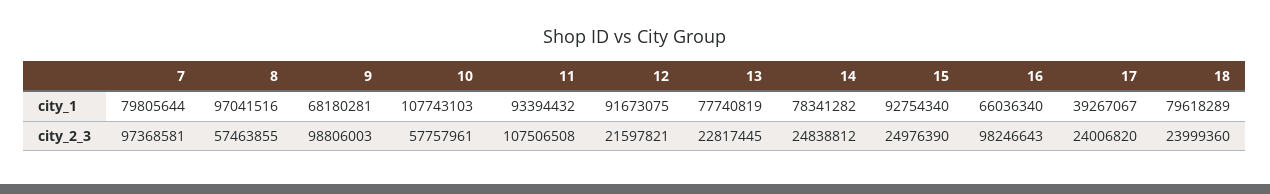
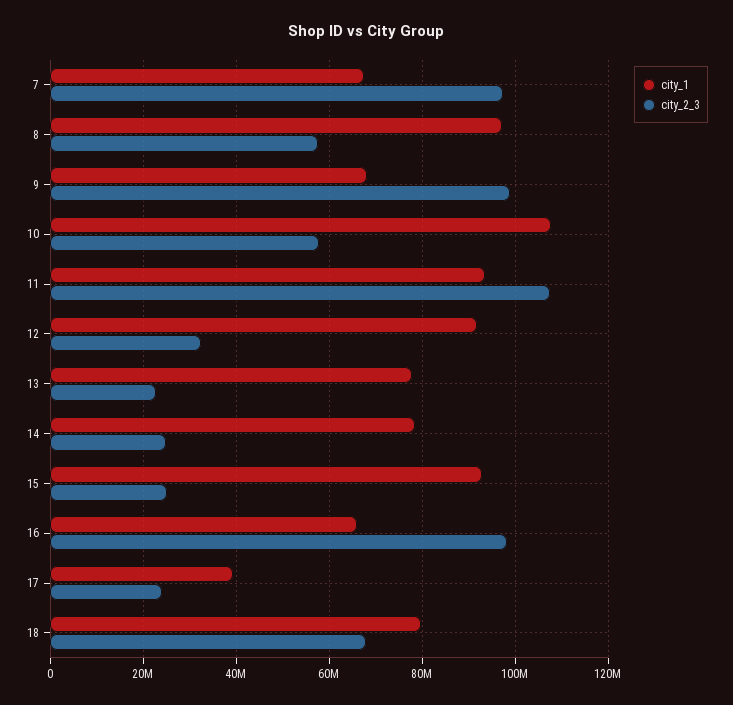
city_1, 7: 79805644 -> 68000000
city_2_3, 12: 21597821 -> 32000000
city_2_3, 18: 23999360 -> 68000000

